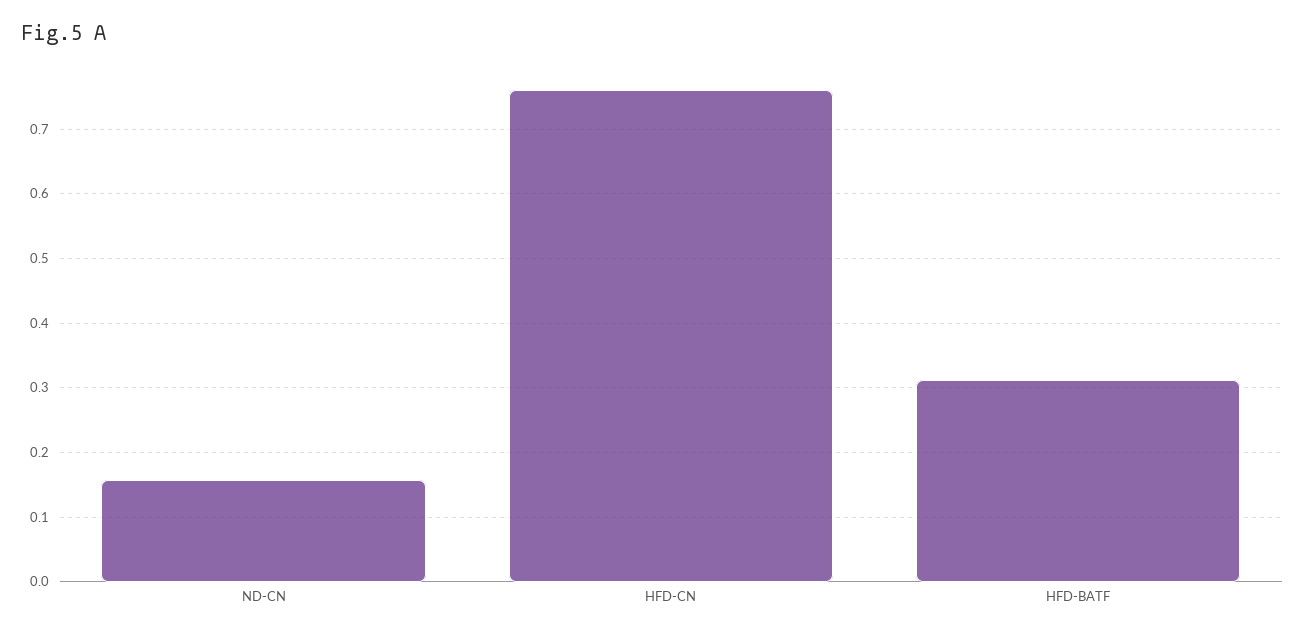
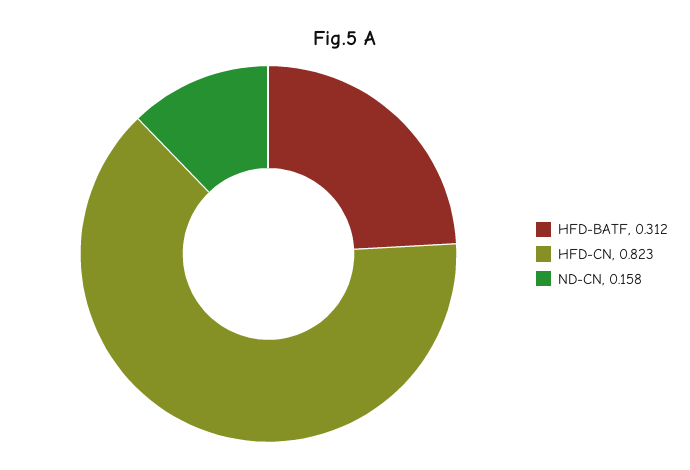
HFD-CN: 0.76 -> 0.823

